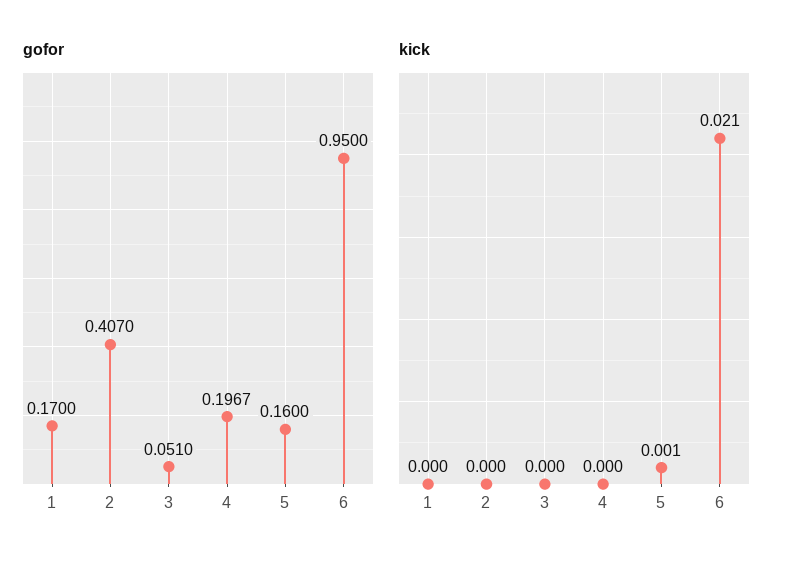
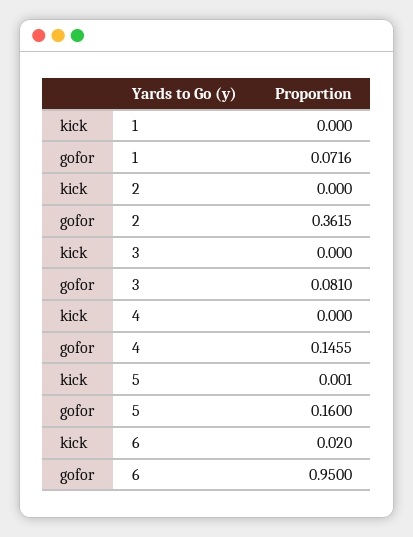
gofor, 1: 0.17 -> 0.0716
gofor, 2: 0.407 -> 0.3615
gofor, 3: 0.051 -> 0.081
gofor, 4: 0.1967 -> 0.1455
kick, 6: 0.021 -> 0.02

